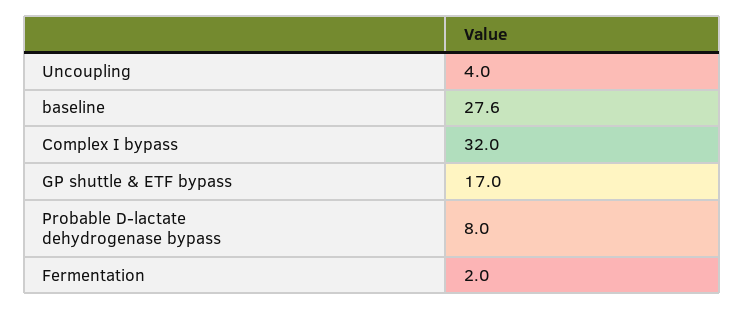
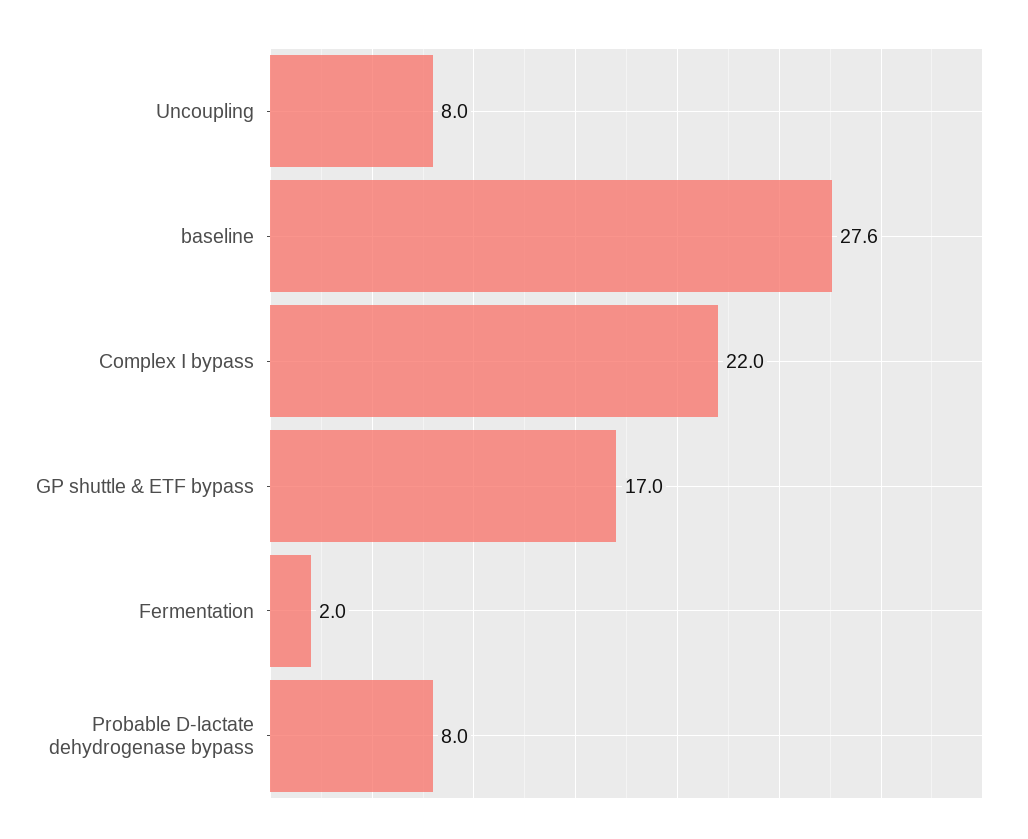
Uncoupling: 4 -> 8
Complex I bypass: 32 -> 22

